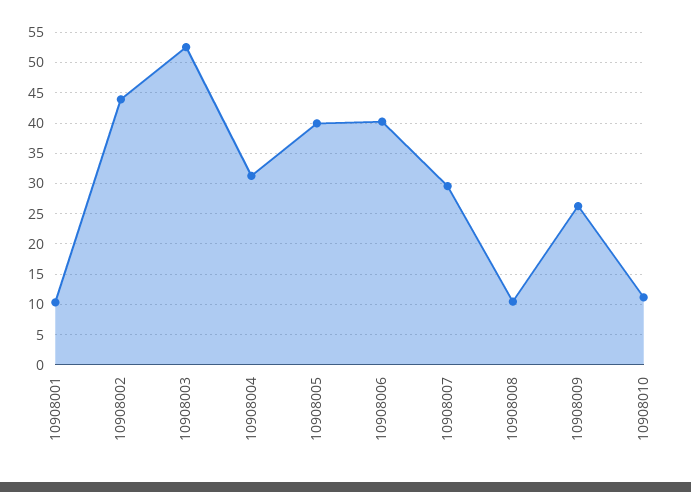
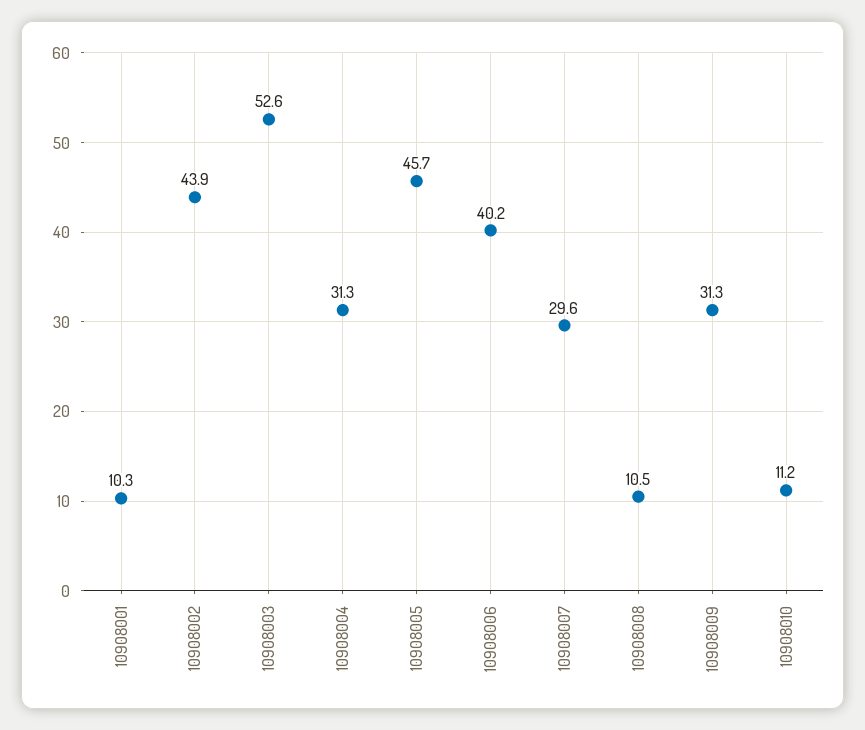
10908005: 40 -> 45.7
10908009: 26 -> 31.3

